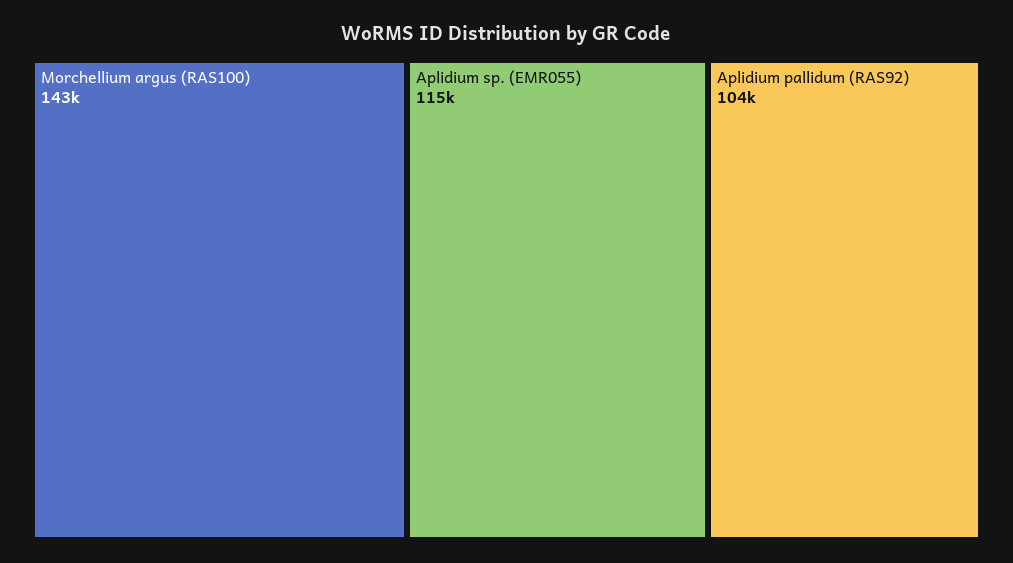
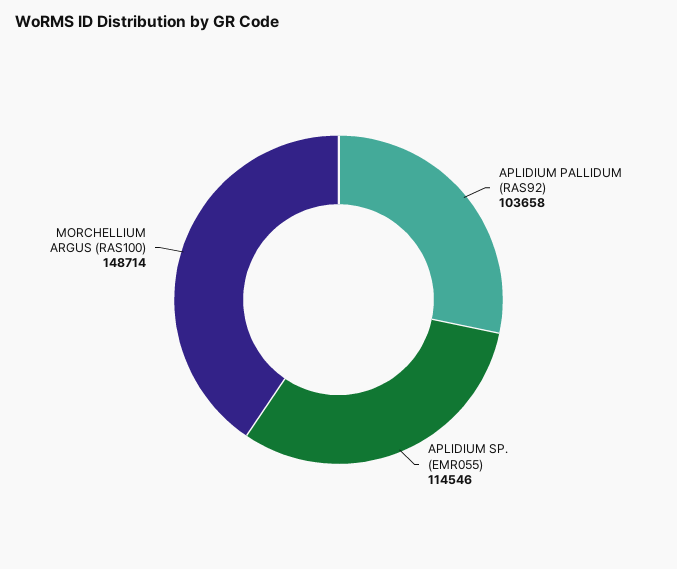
Morchellium argus (RAS100): 143000 -> 148714

